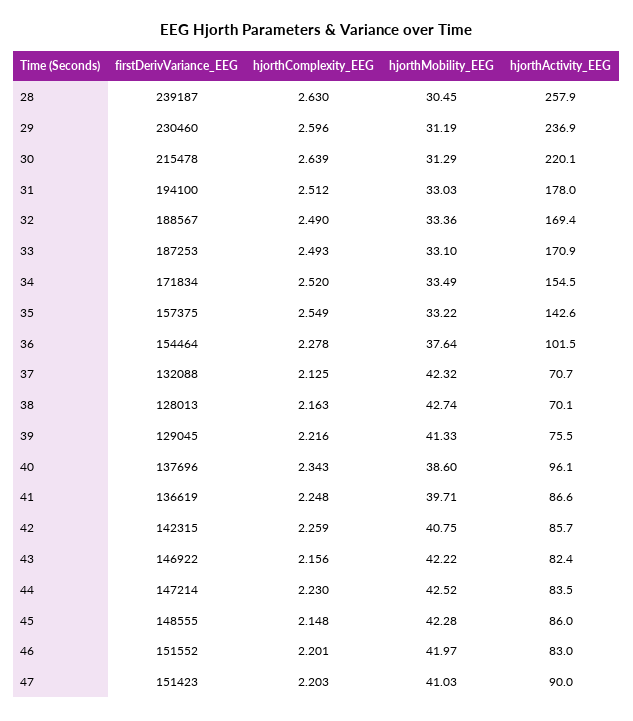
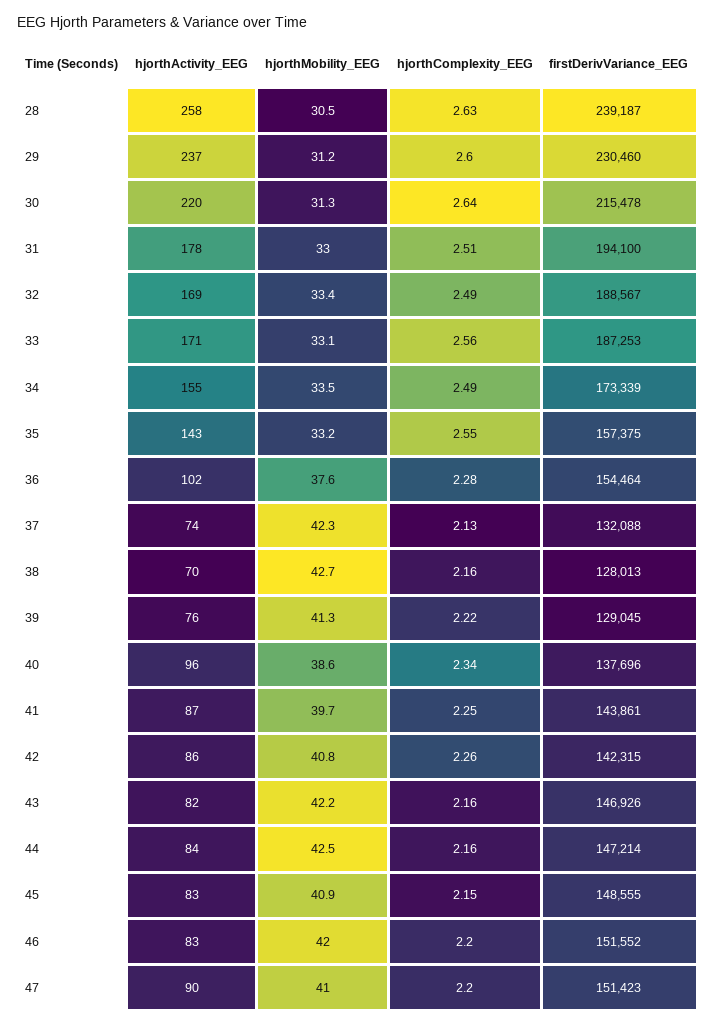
hjorthComplexity_EEG, 33: 2.493 -> 2.56
firstDerivVariance_EEG, 34: 171834 -> 173339
hjorthComplexity_EEG, 34: 2.52 -> 2.49
hjorthActivity_EEG, 37: 70.7 -> 74
firstDerivVariance_EEG, 41: 136619 -> 143861
firstDerivVariance_EEG, 43: 146922 -> 146926
hjorthComplexity_EEG, 44: 2.23 -> 2.16
hjorthMobility_EEG, 45: 42.28 -> 40.9
hjorthActivity_EEG, 45: 86 -> 83

